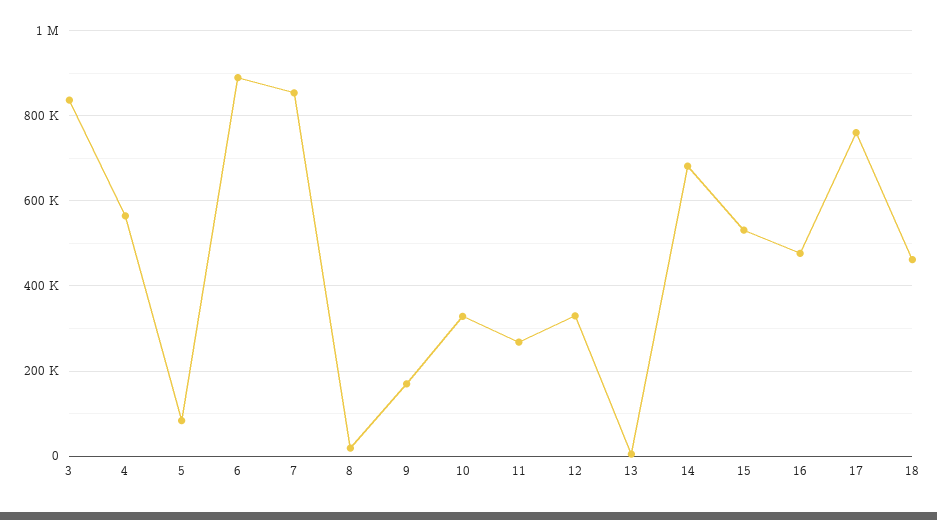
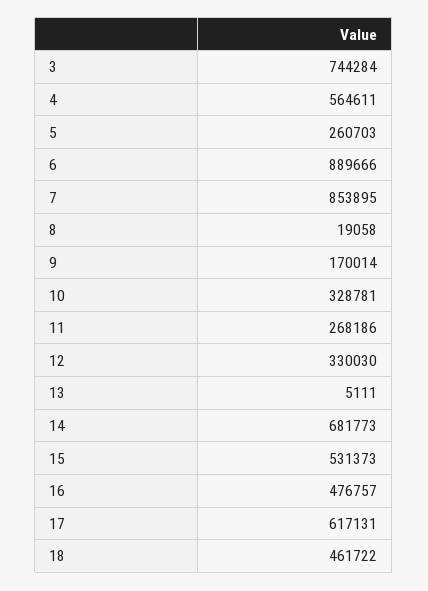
3: 840000 -> 744284
5: 80000 -> 260703
17: 760000 -> 617131

